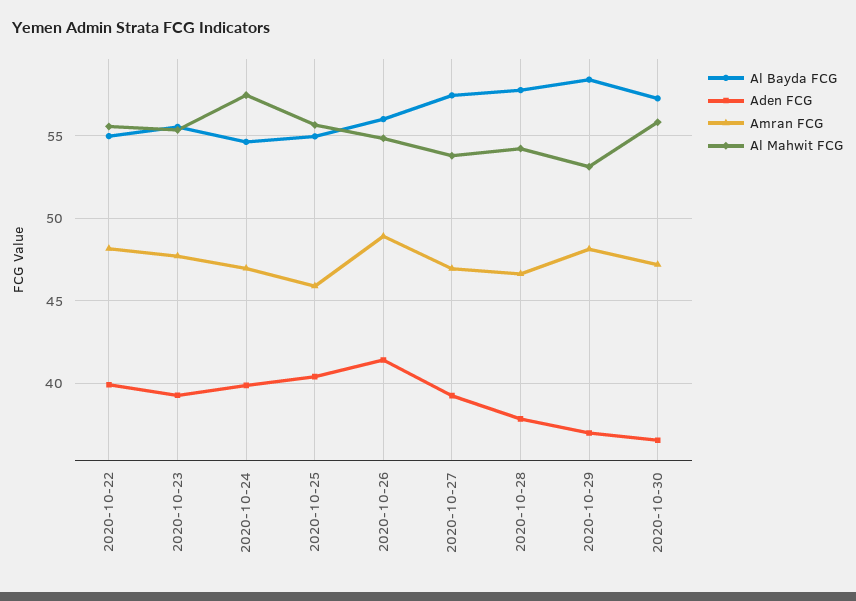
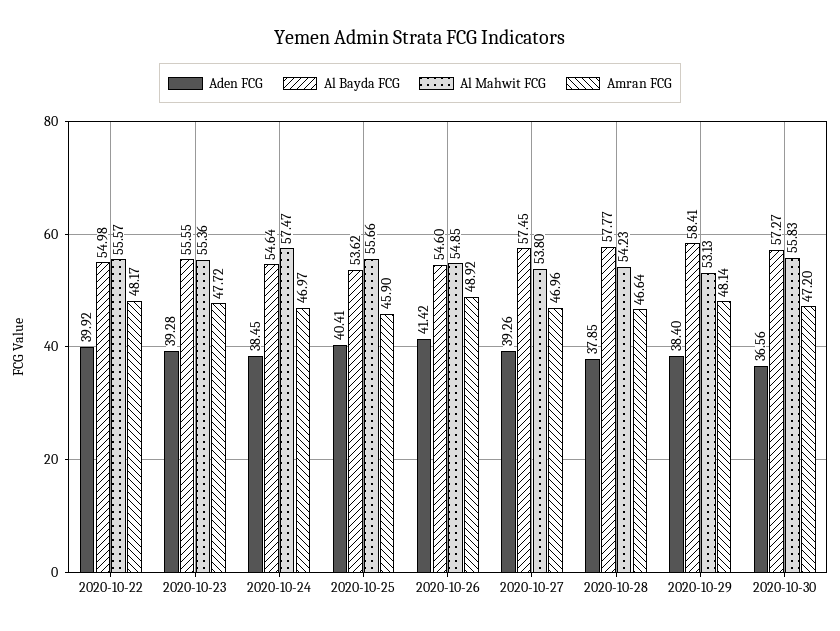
Aden FCG, 2020-10-24: 40 -> 38.45
Al Bayda FCG, 2020-10-25: 55 -> 53.62
Al Bayda FCG, 2020-10-26: 56 -> 54.6
Aden FCG, 2020-10-29: 37 -> 38.4

